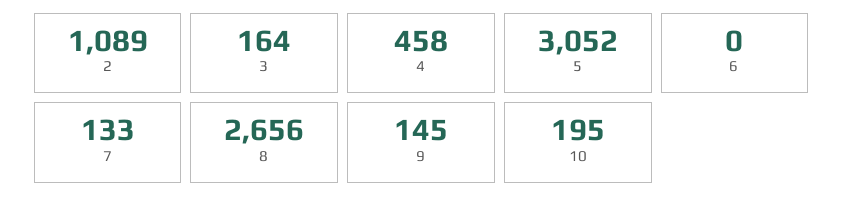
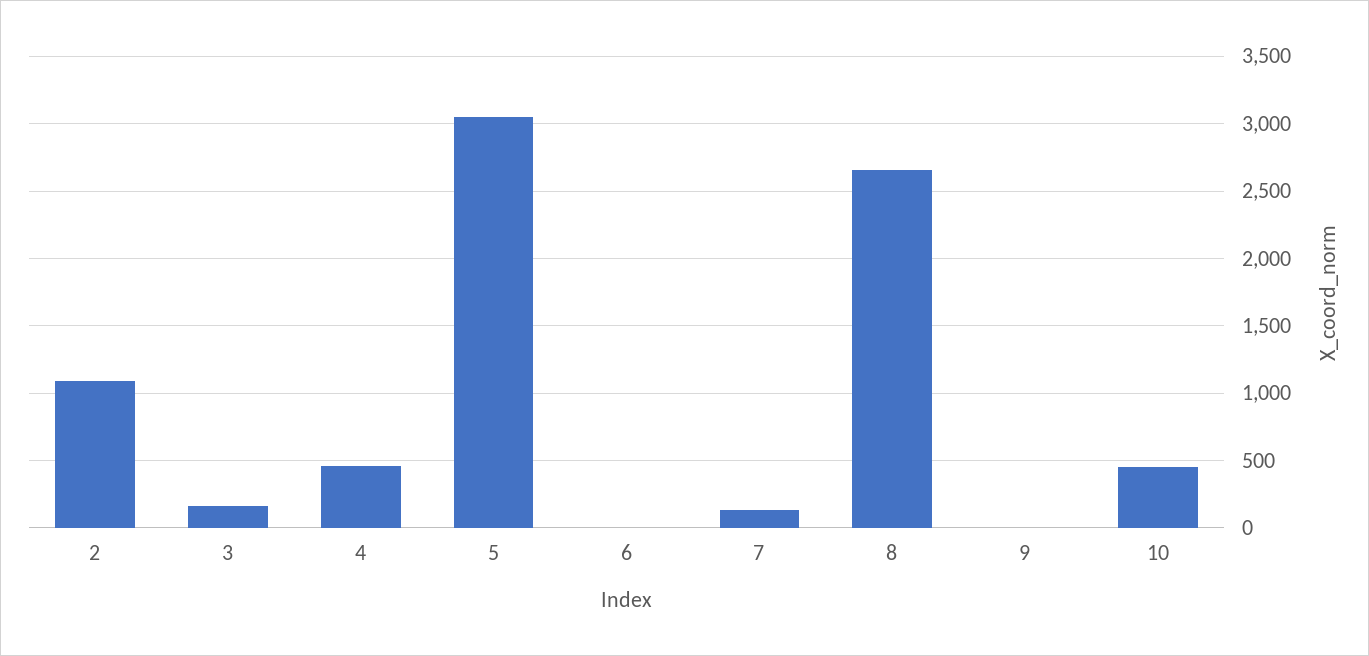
9: 145 -> 0
10: 195 -> 450

